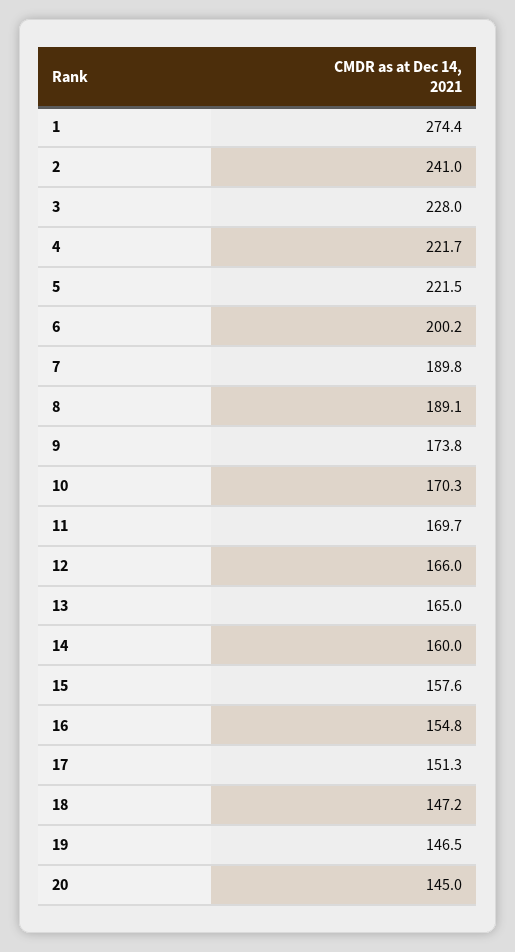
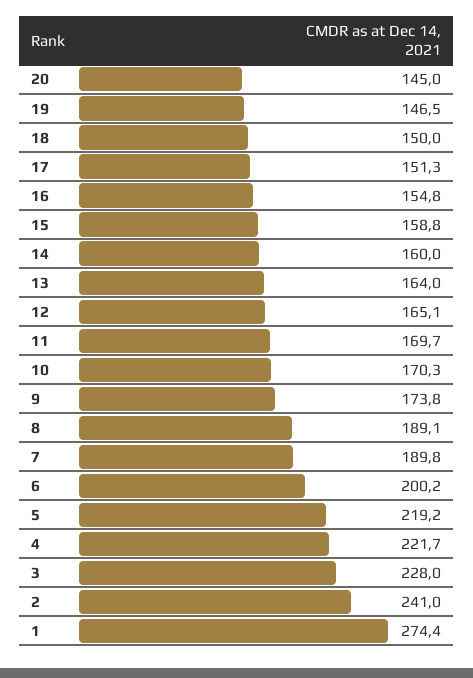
5: 221.5 -> 219.2
12: 166 -> 165.1
13: 165 -> 164
15: 157.6 -> 158.8
18: 147.2 -> 150

